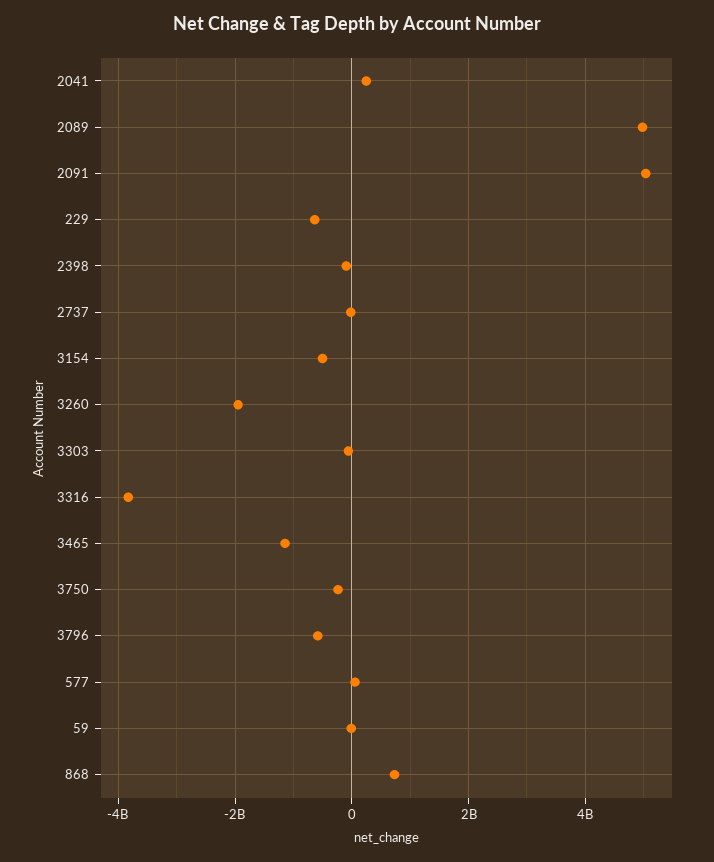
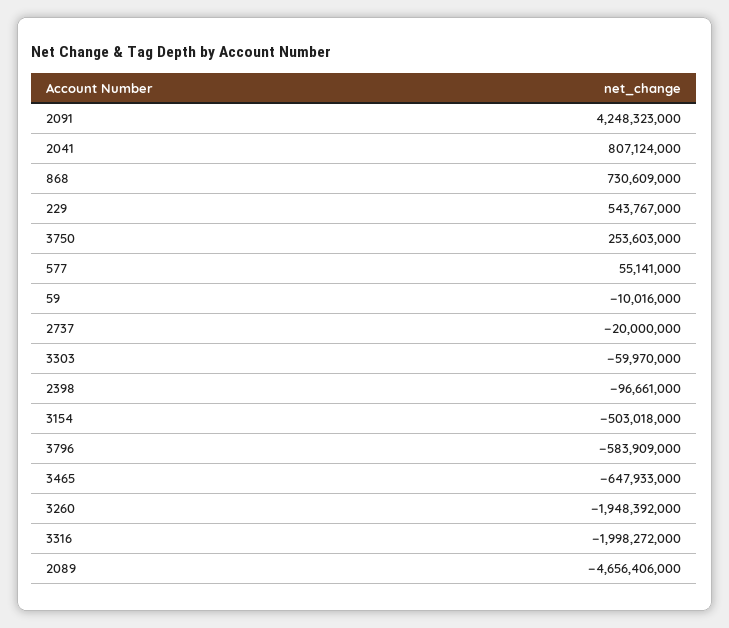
2041: 200000000 -> 807124000
2089: 5000000000 -> -4656406000
2091: 5000000000 -> 4248323000
229: -600000000 -> 543767000
3316: -3800000000 -> -1998272000
3465: -1200000000 -> -647933000
3750: -200000000 -> 253603000

